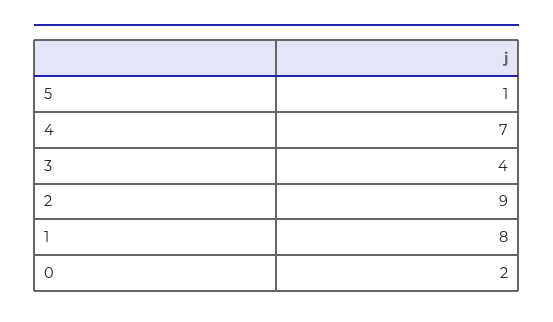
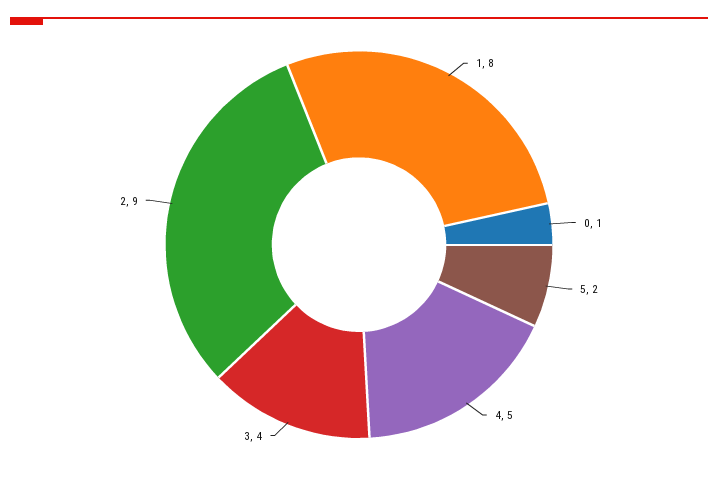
5: 1 -> 2
4: 7 -> 5
0: 2 -> 1

